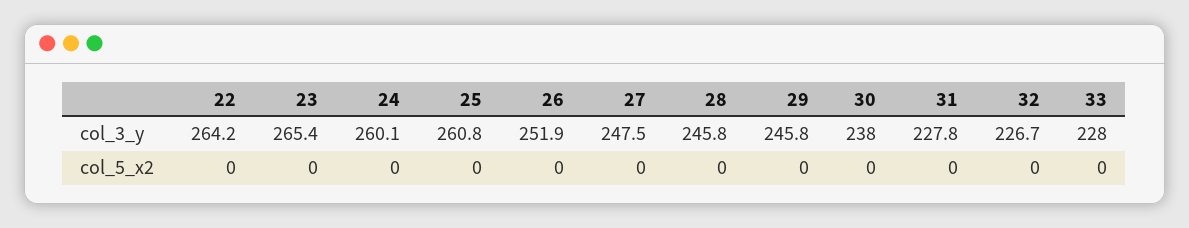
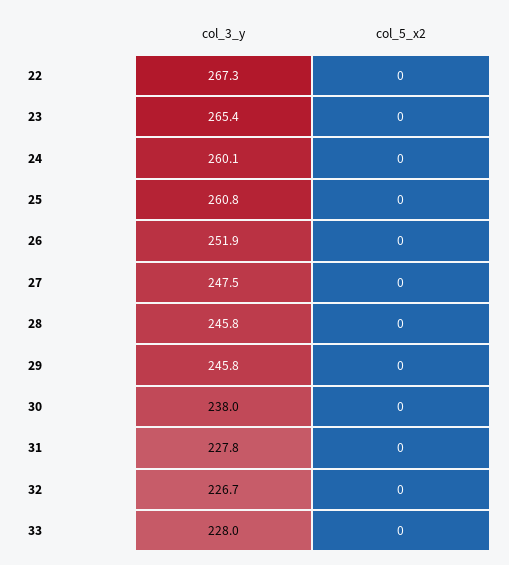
22, col_3_y: 264.2 -> 267.3

